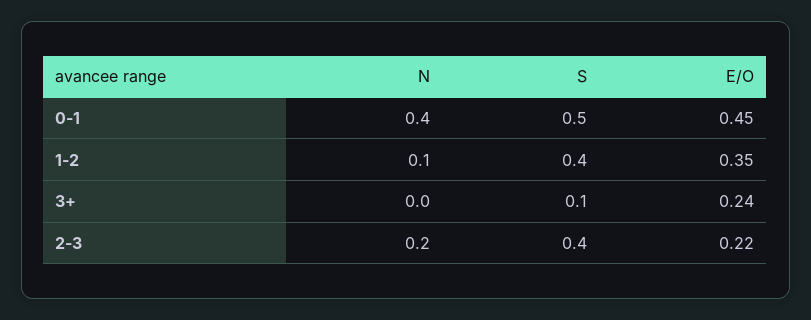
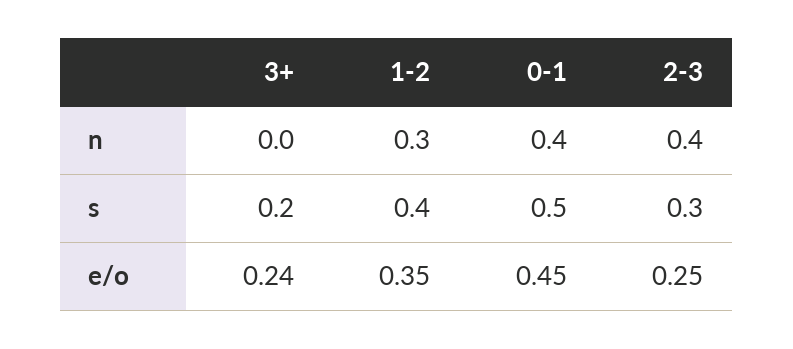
N, 1-2: 0.1 -> 0.3
S, 3+: 0.1 -> 0.2
N, 2-3: 0.2 -> 0.4
S, 2-3: 0.4 -> 0.3
E/O, 2-3: 0.22 -> 0.25

